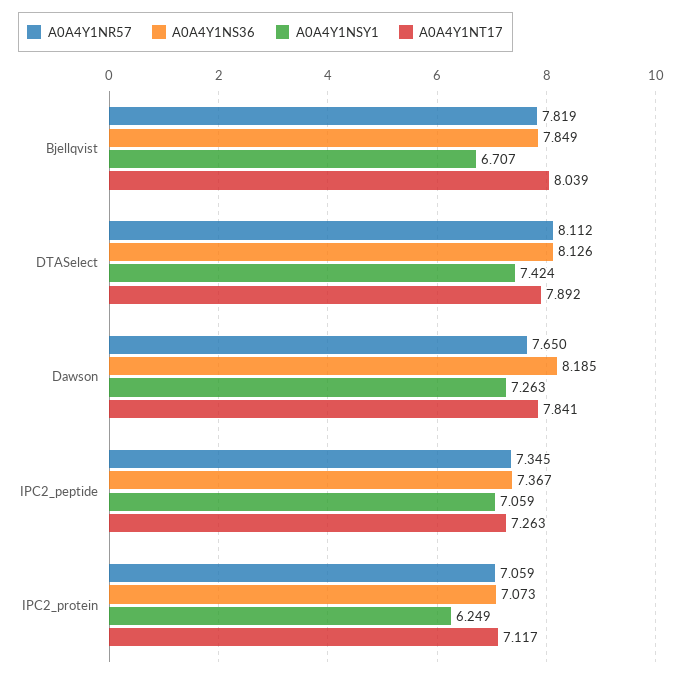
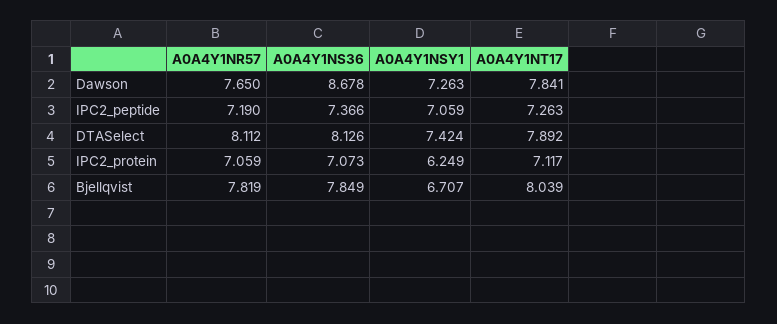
A0A4Y1NS36, Dawson: 8.185 -> 8.678
A0A4Y1NR57, IPC2_peptide: 7.345 -> 7.19
A0A4Y1NS36, IPC2_peptide: 7.367 -> 7.366

